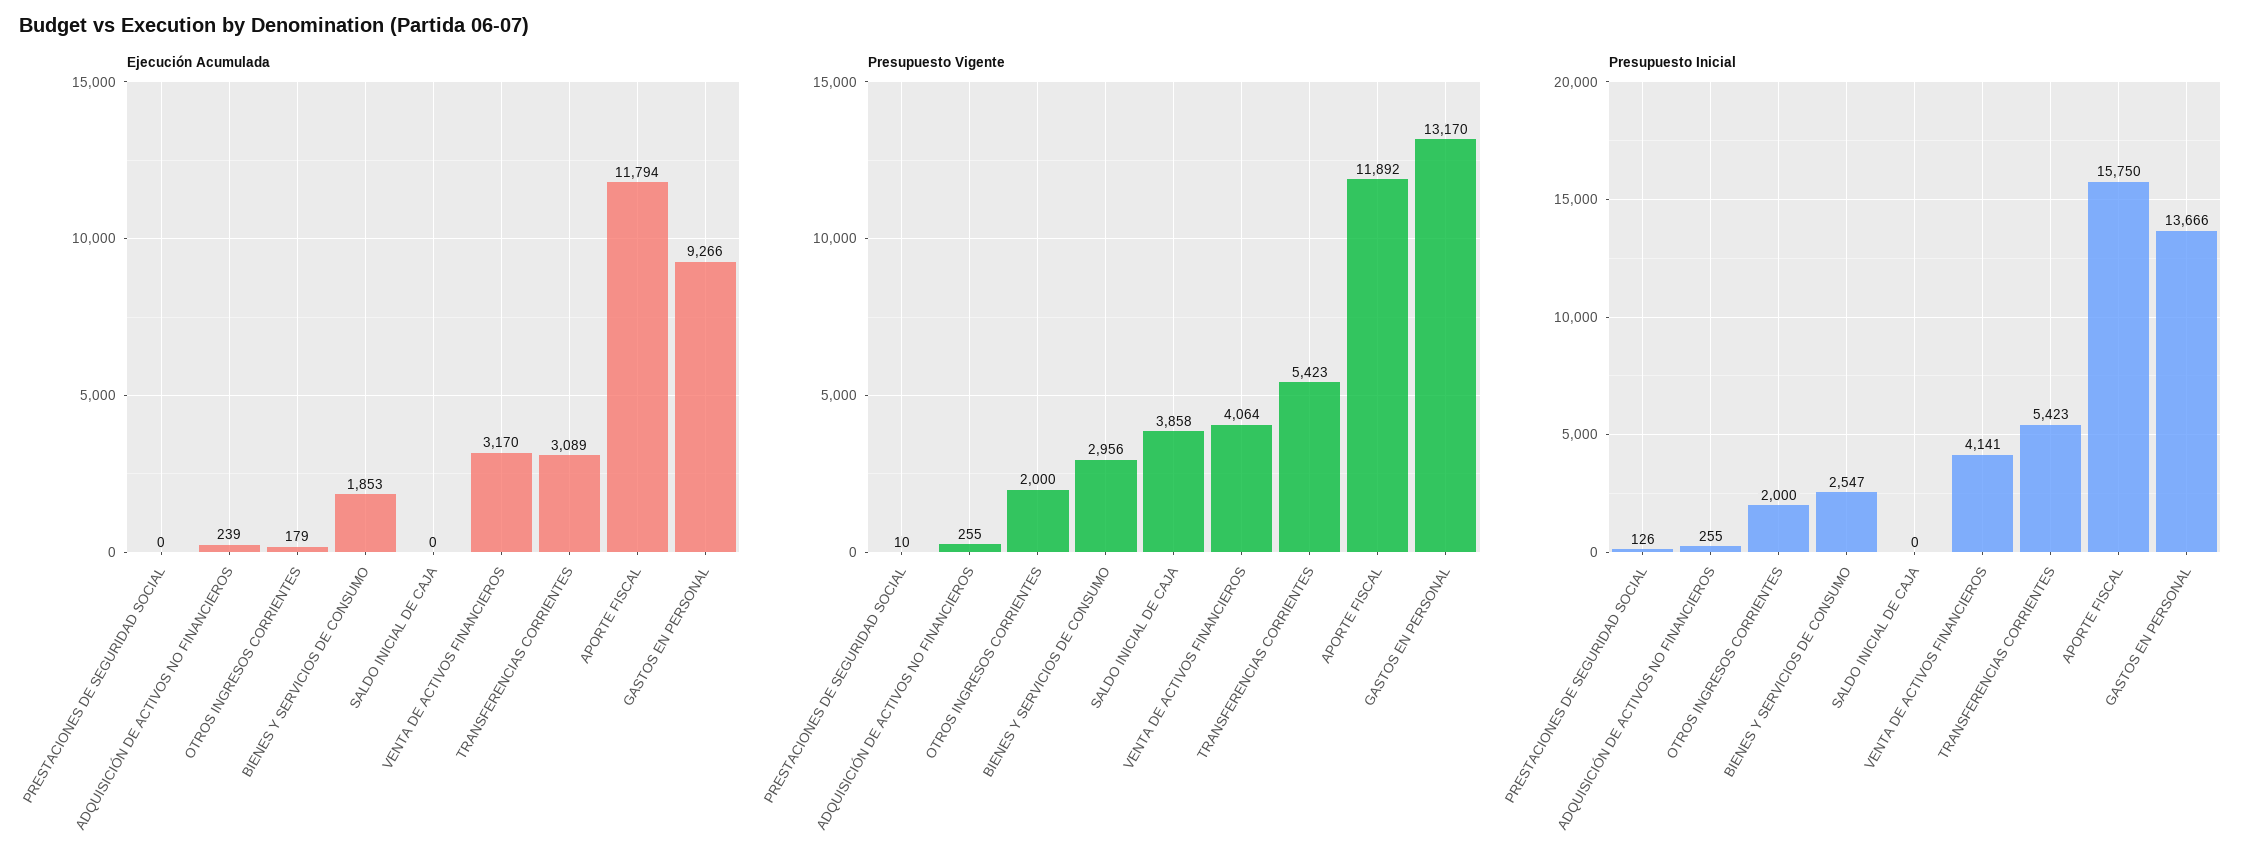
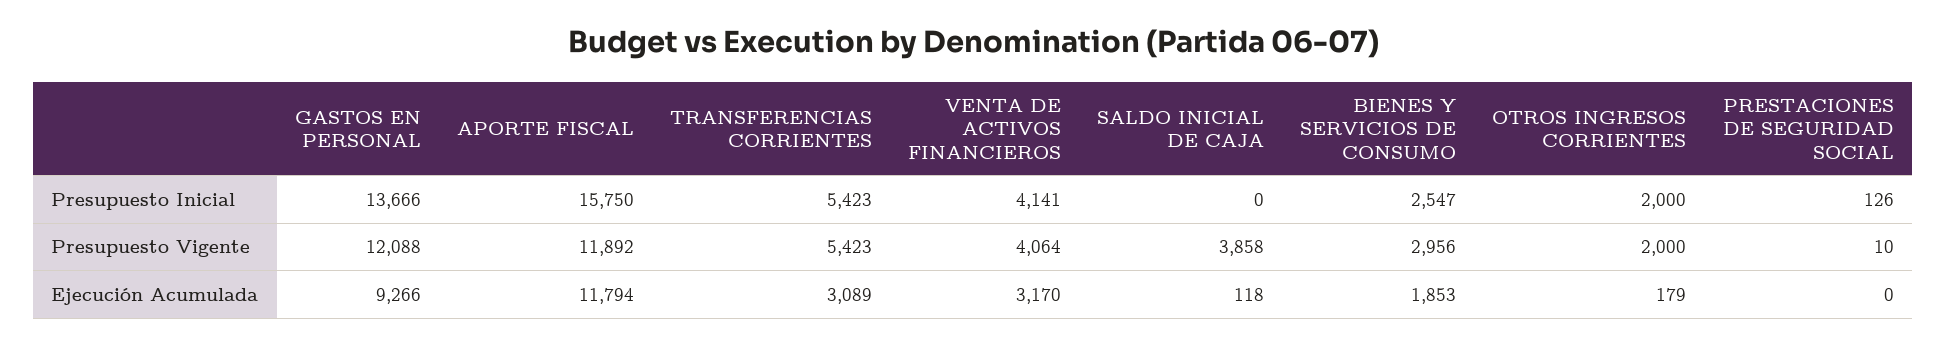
Ejecución Acumulada, ADQUISICIÓN DE ACTIVOS NO FINANCIEROS: 239 -> none
Ejecución Acumulada, SALDO INICIAL DE CAJA: 0 -> 118
Presupuesto Vigente, ADQUISICIÓN DE ACTIVOS NO FINANCIEROS: 255 -> none
Presupuesto Vigente, GASTOS EN PERSONAL: 13170 -> 12088
Presupuesto Inicial, ADQUISICIÓN DE ACTIVOS NO FINANCIEROS: 255 -> none

